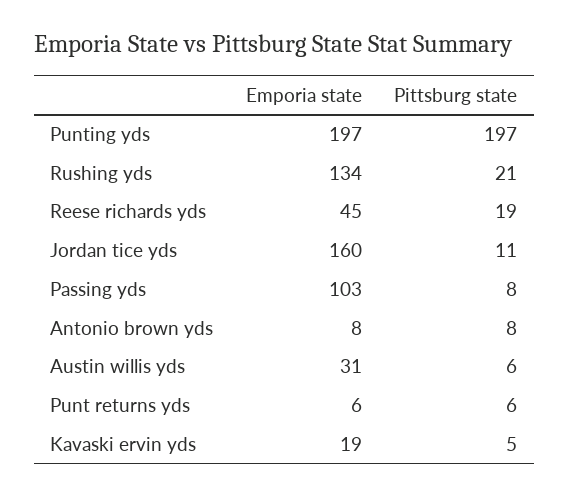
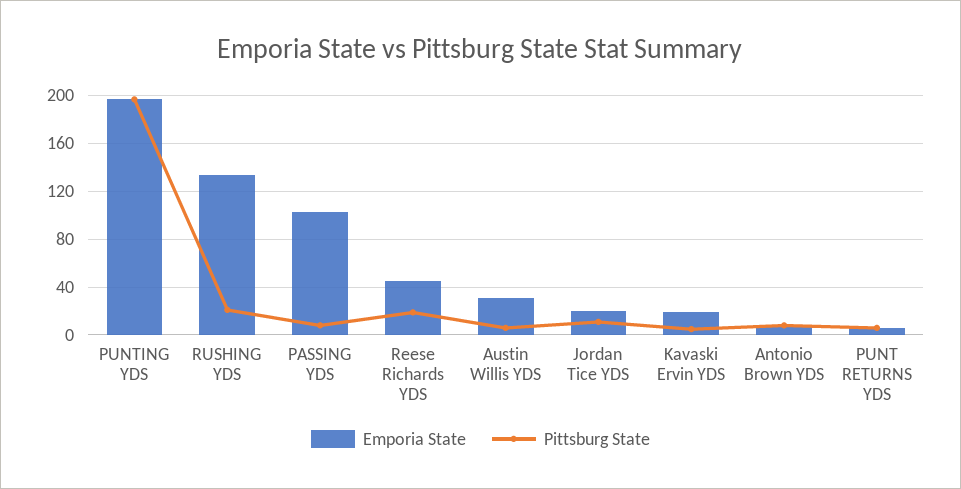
Emporia state, Jordan tice yds: 160 -> 20

